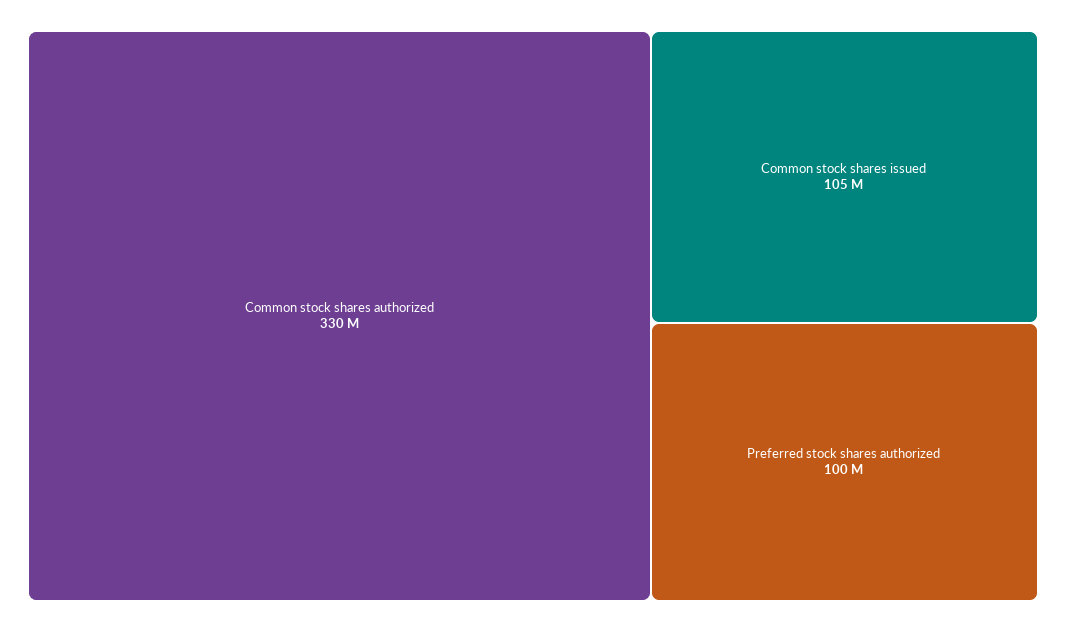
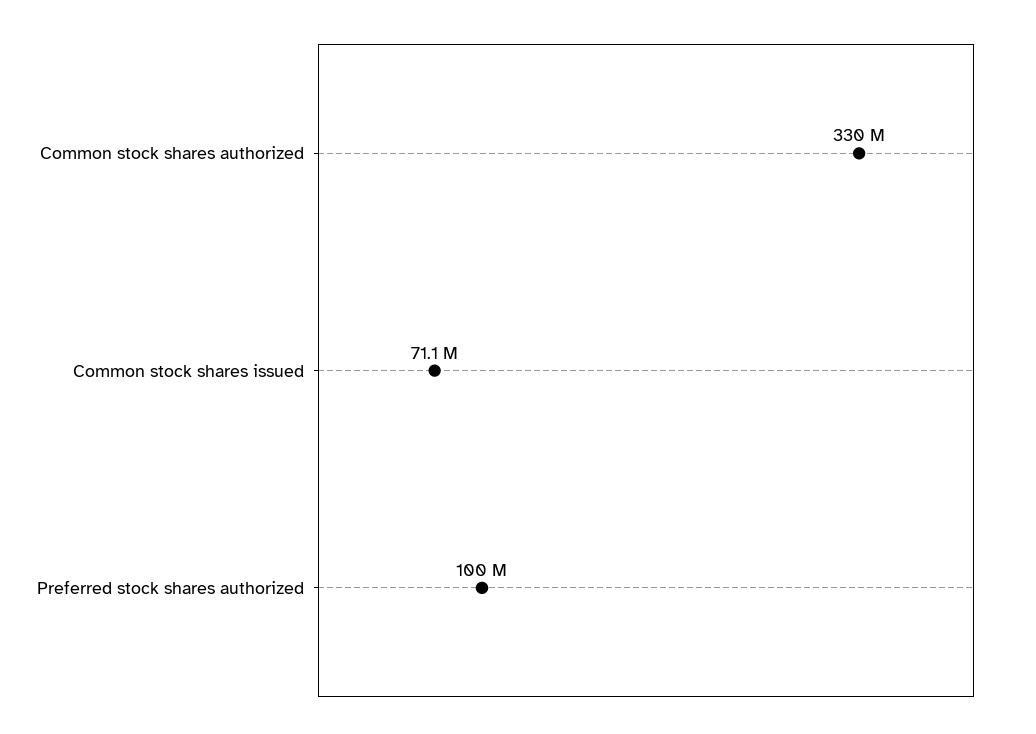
Common stock shares issued: 105000000 -> 71100000

